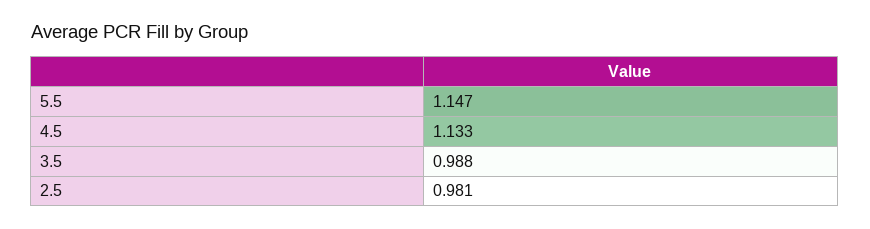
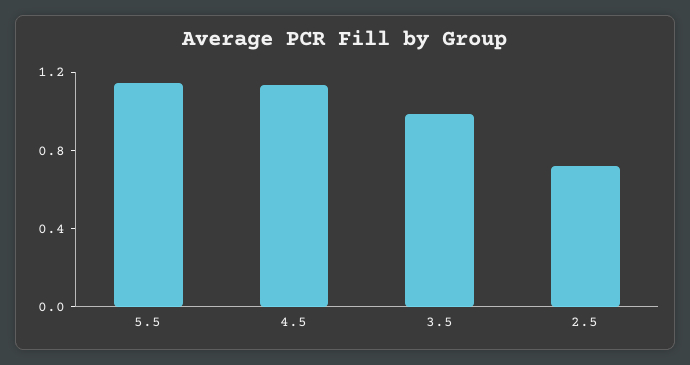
2.5: 0.981 -> 0.7

